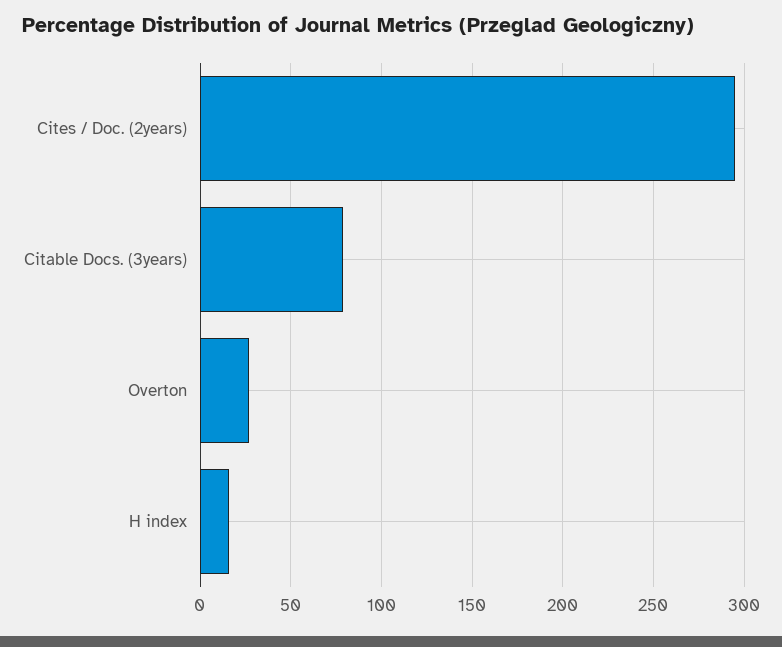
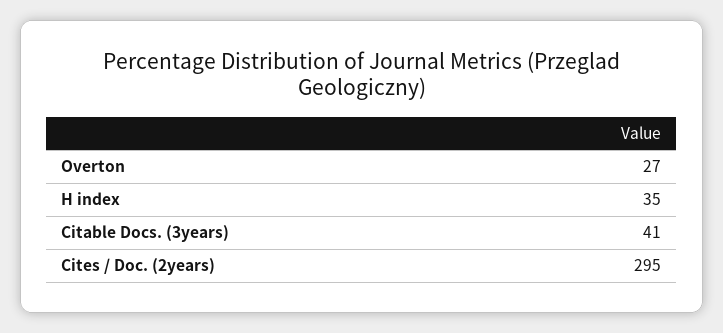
Citable Docs. (3years): 80 -> 41
H index: 15 -> 35

